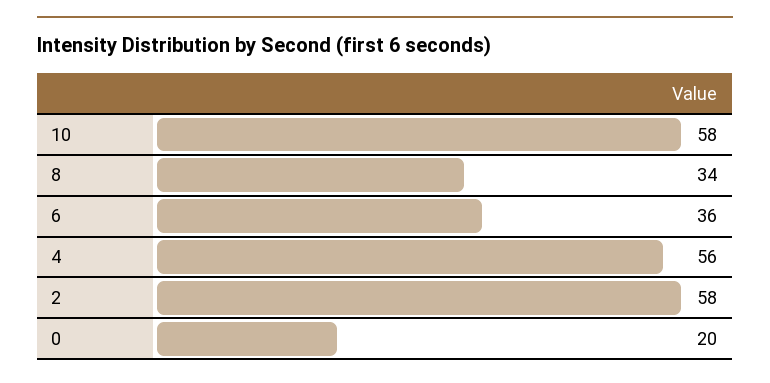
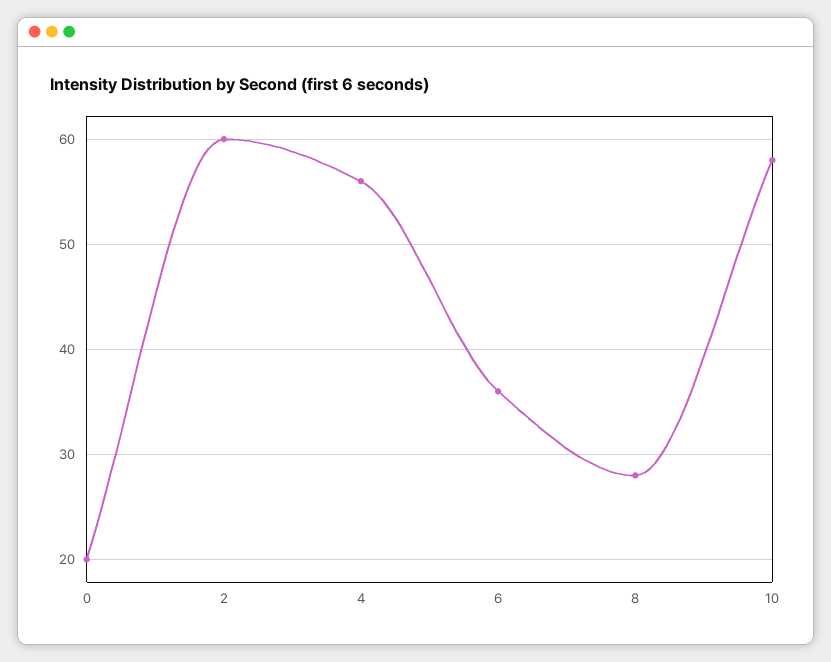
8: 34 -> 28
2: 58 -> 60

